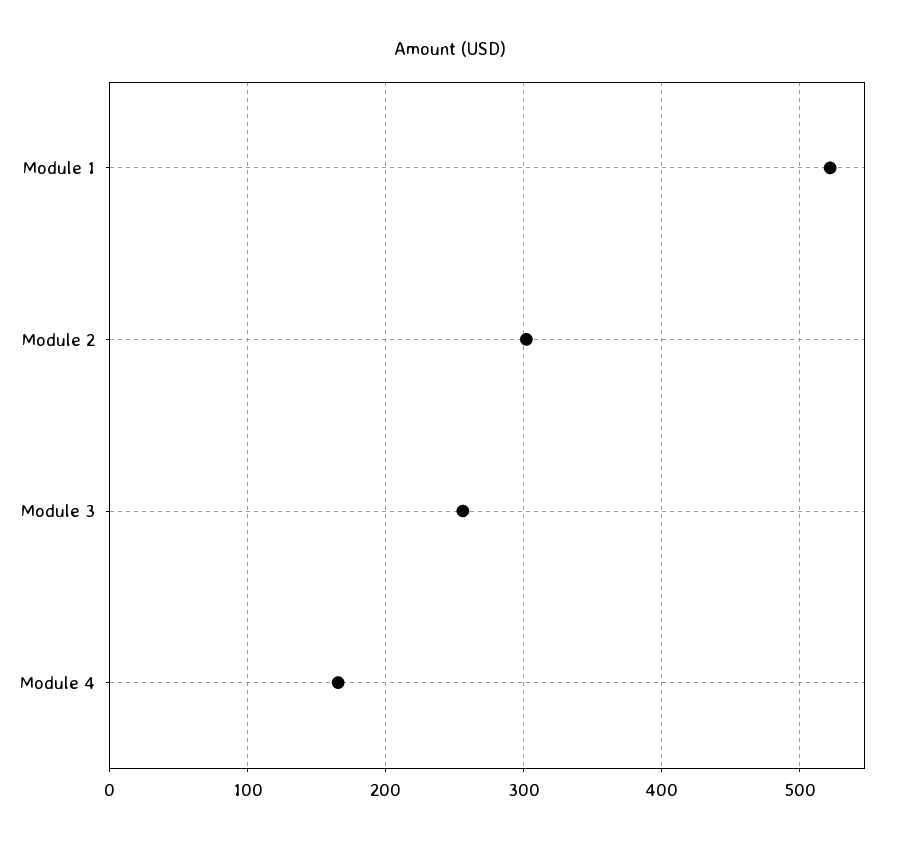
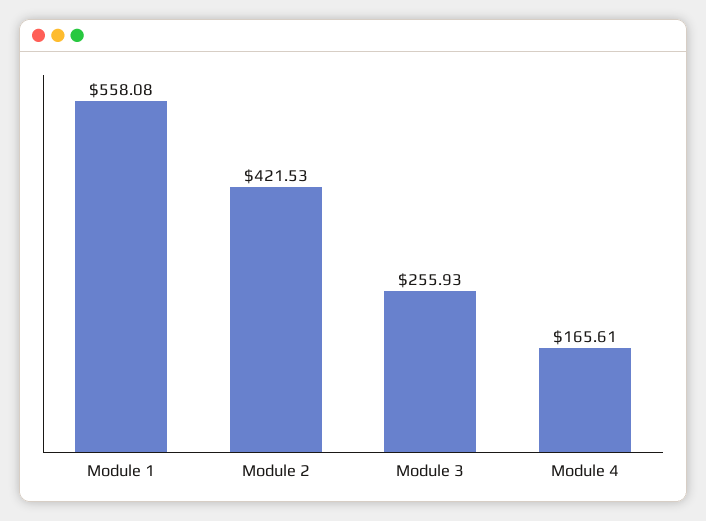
Module 1: 520 -> 558.08
Module 2: 300 -> 421.53

